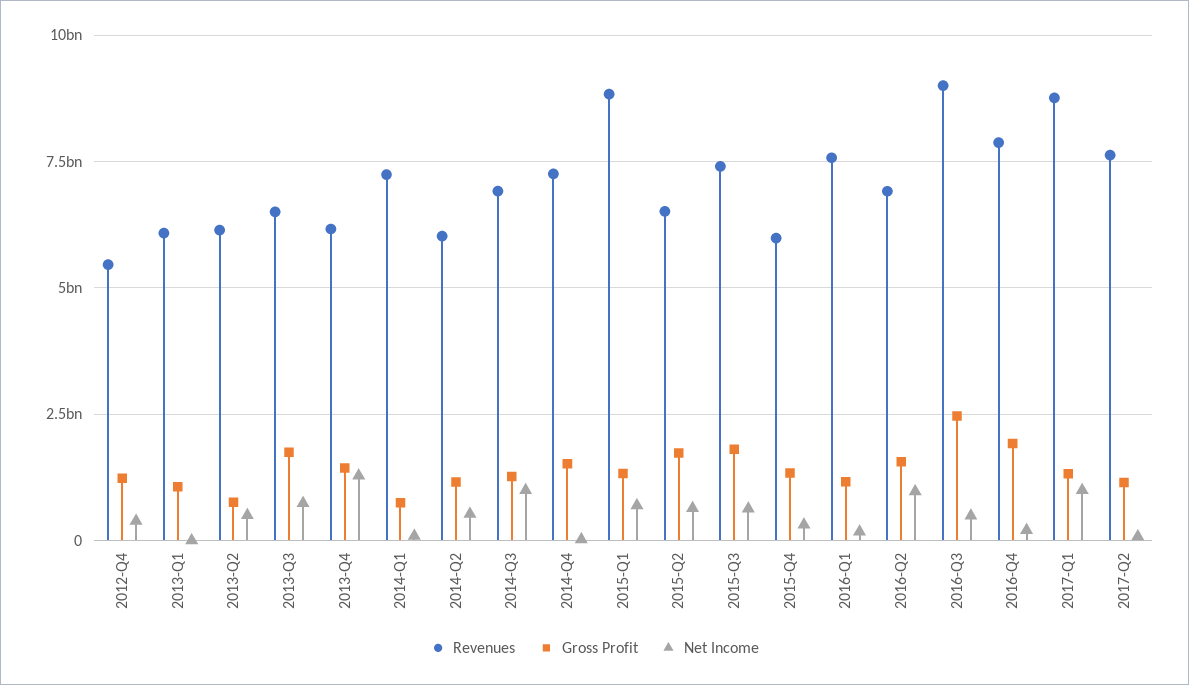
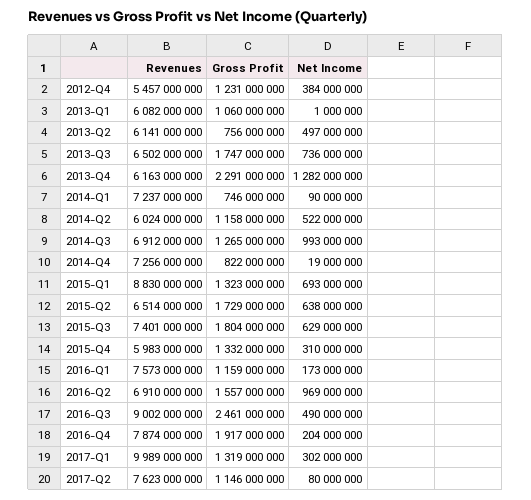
Gross Profit, 2013-Q4: 1500000000 -> 2291000000
Gross Profit, 2014-Q4: 1500000000 -> 822000000
Revenues, 2017-Q1: 8750000000 -> 9989000000
Net Income, 2017-Q1: 1000000000 -> 302000000

